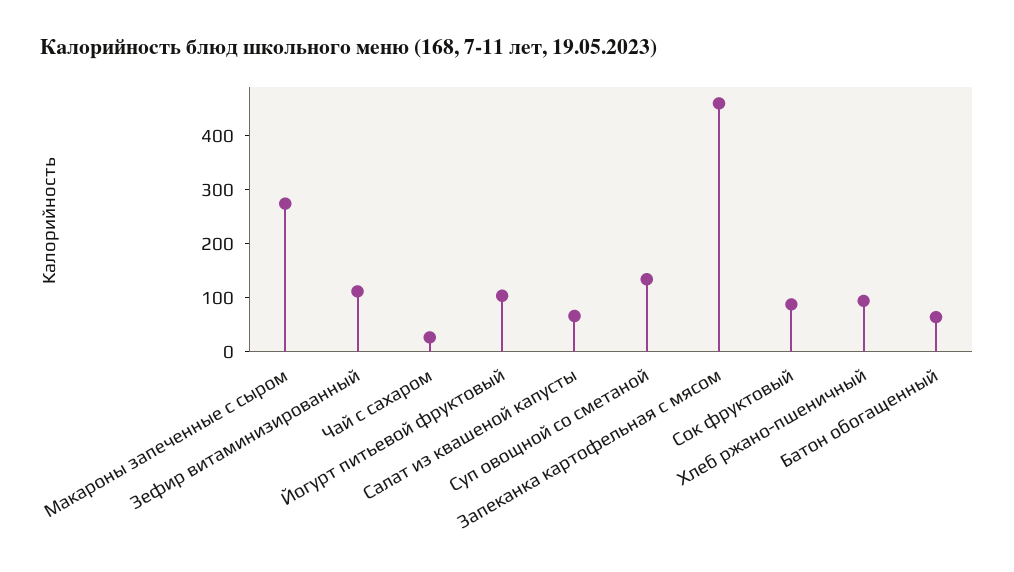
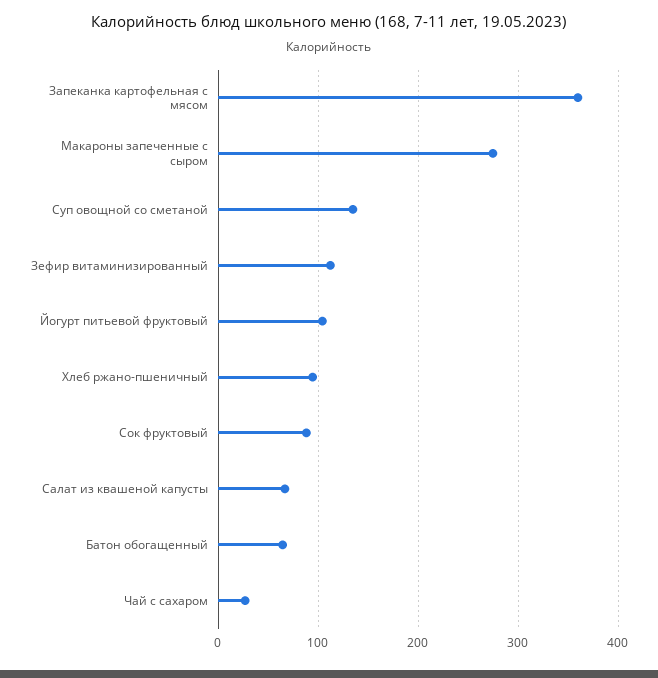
Запеканка картофельная с мясом: 460 -> 360

